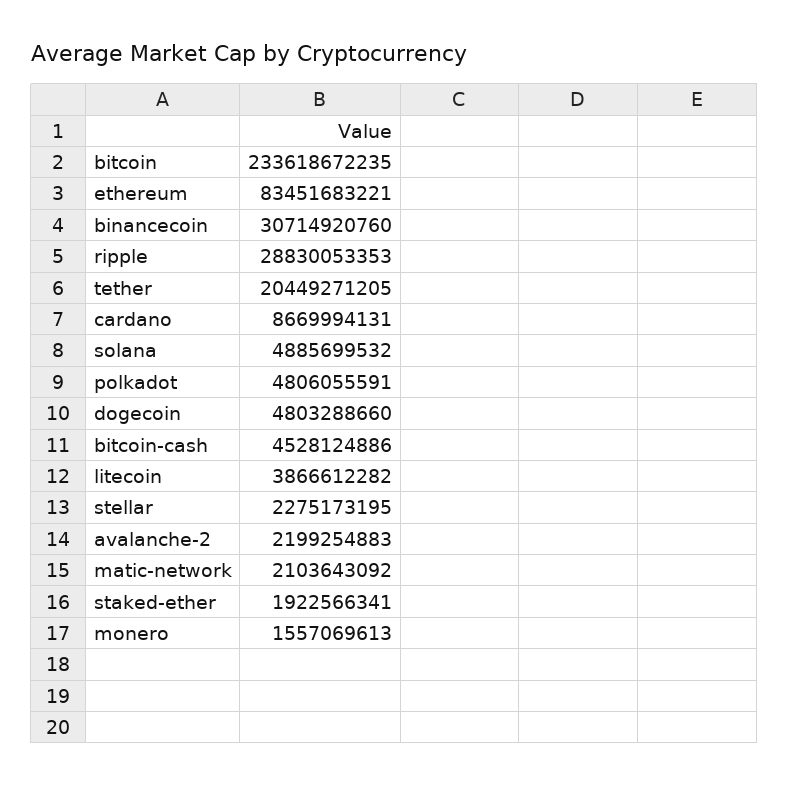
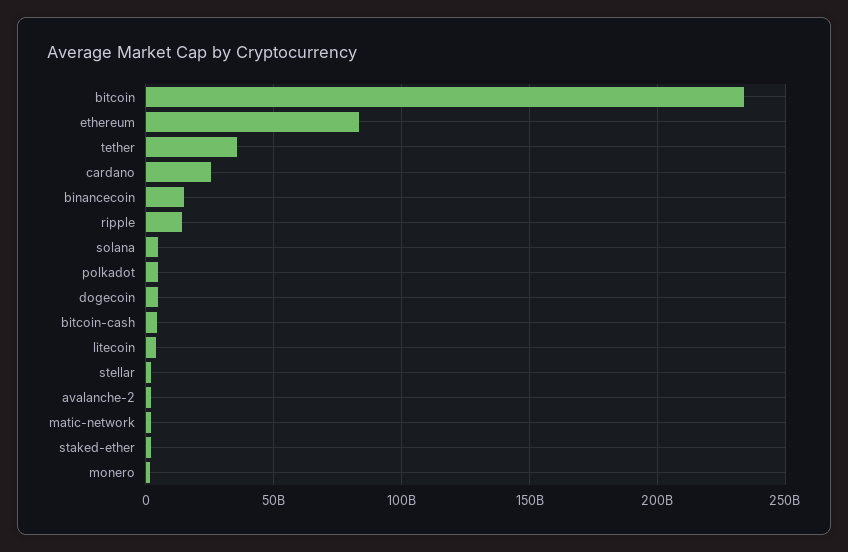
binancecoin: 30714920760 -> 15000000000
ripple: 28830053353 -> 15000000000
tether: 20449271205 -> 35000000000
cardano: 8669994131 -> 25000000000

